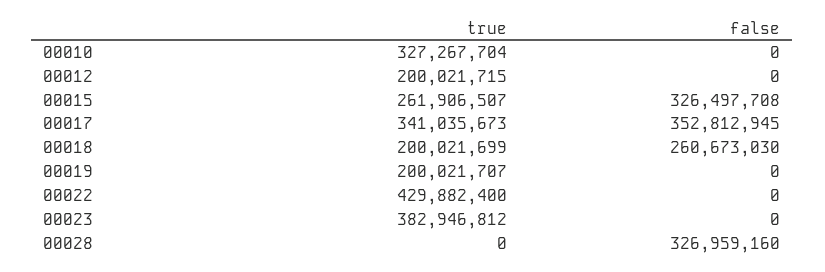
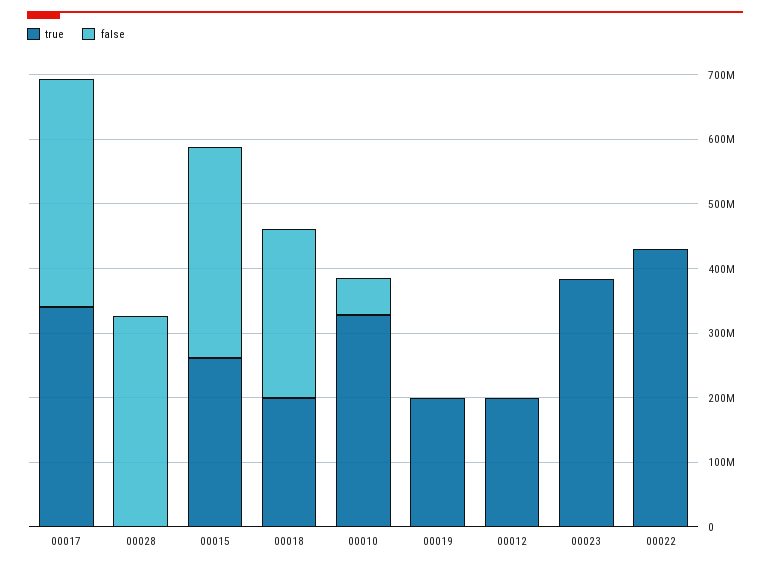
false, 00010: 0 -> 60000000

